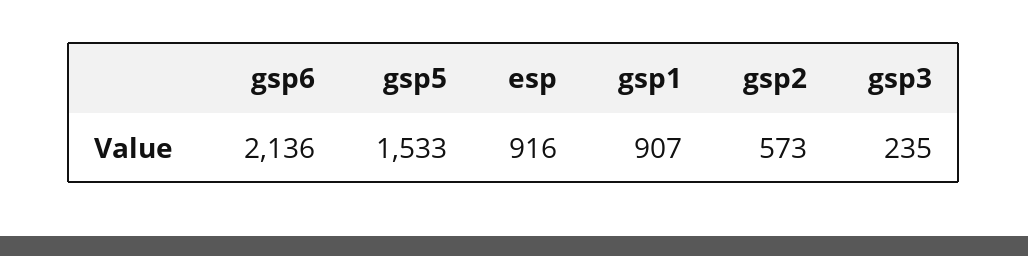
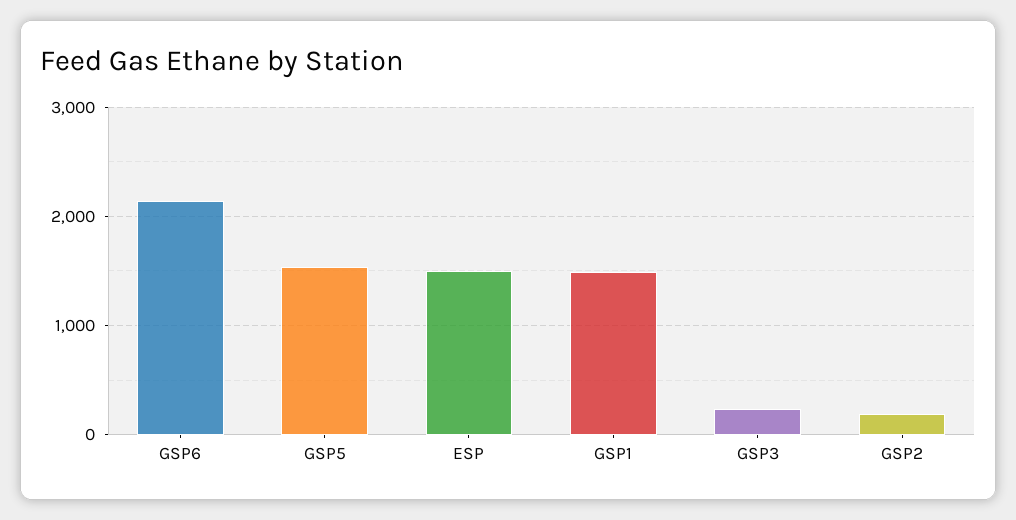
esp: 916 -> 1500
gsp1: 907 -> 1500
gsp2: 573 -> 200

